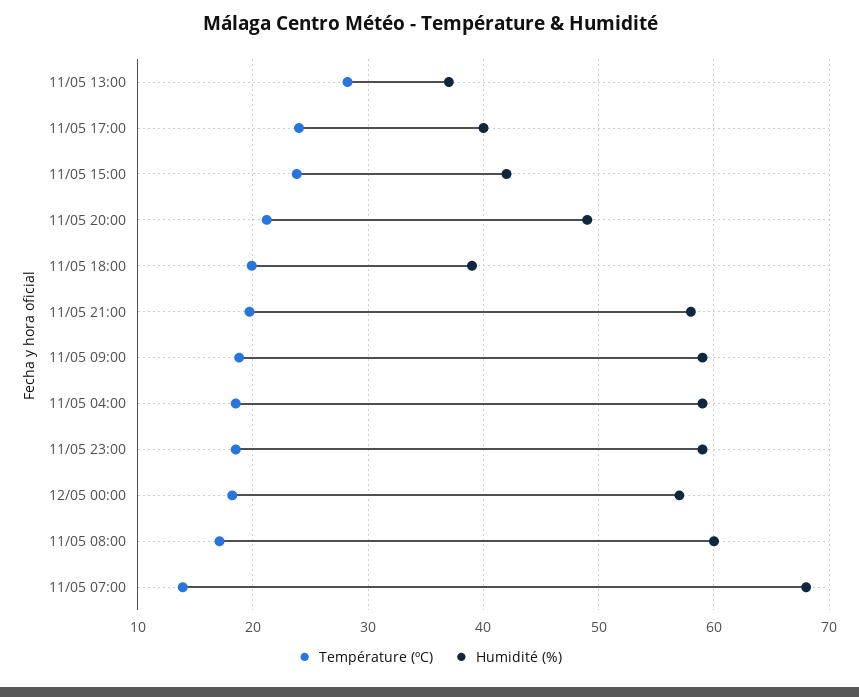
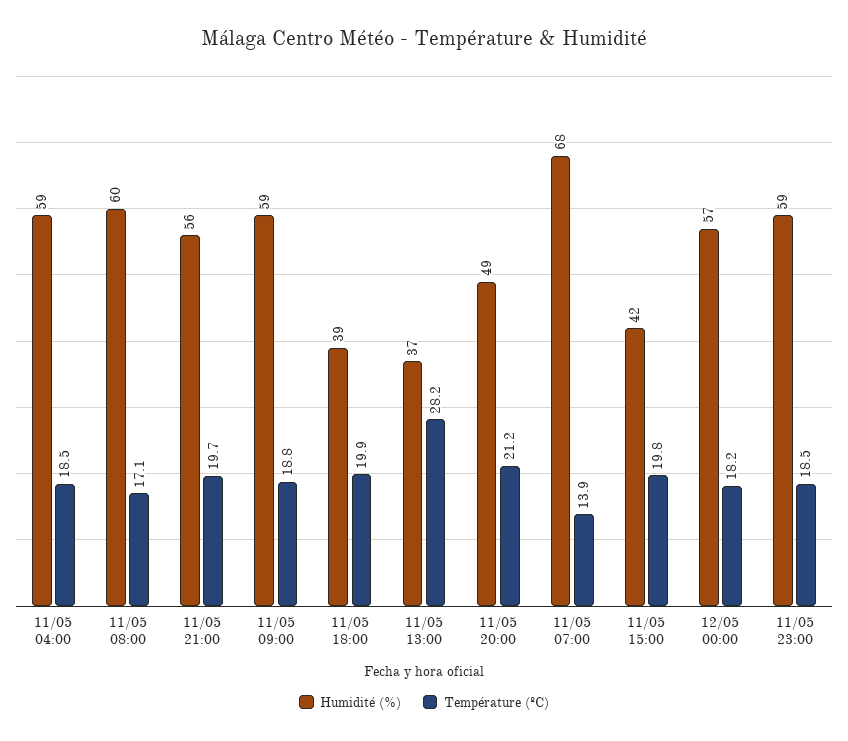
Température (ºC), 11/05 17:00: 24 -> none
Humidité (%), 11/05 17:00: 40 -> none
Température (ºC), 11/05 15:00: 24 -> 19.8
Humidité (%), 11/05 21:00: 58 -> 56

